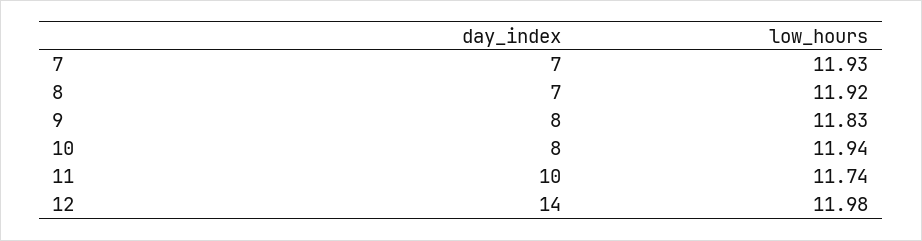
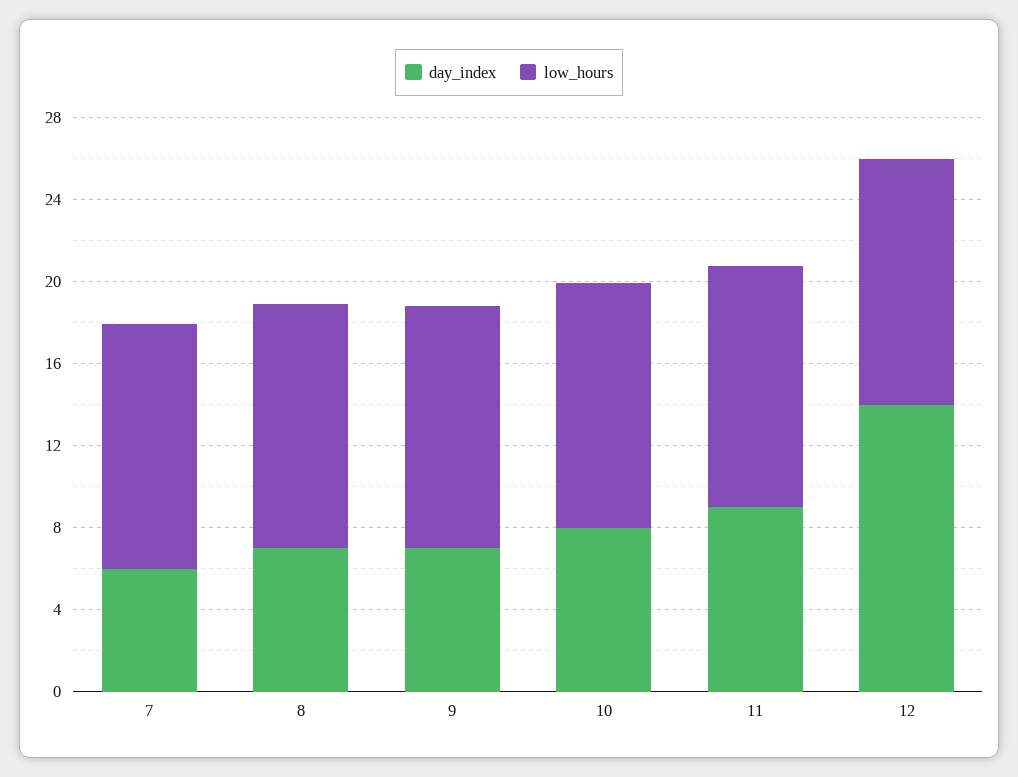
day_index, 7: 7 -> 6
day_index, 9: 8 -> 7
day_index, 11: 10 -> 9

